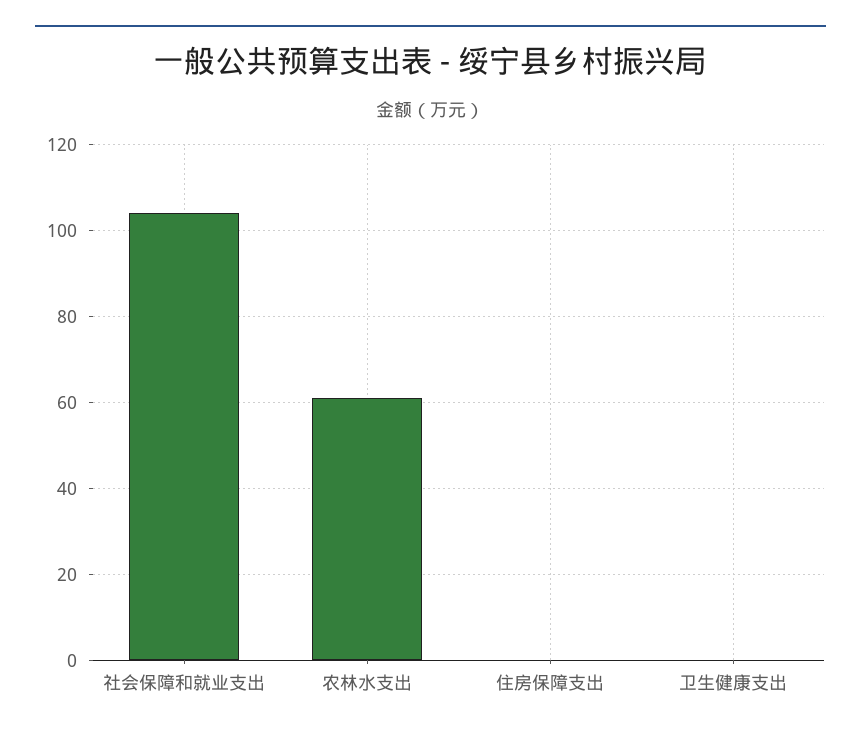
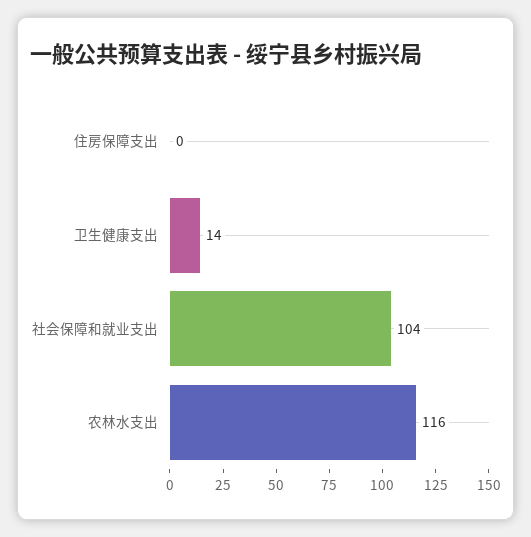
农林水支出: 60 -> 116
卫生健康支出: 0 -> 14

